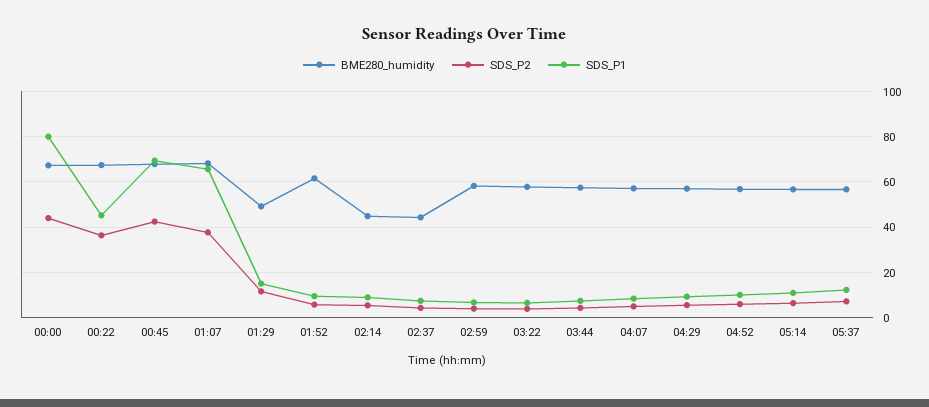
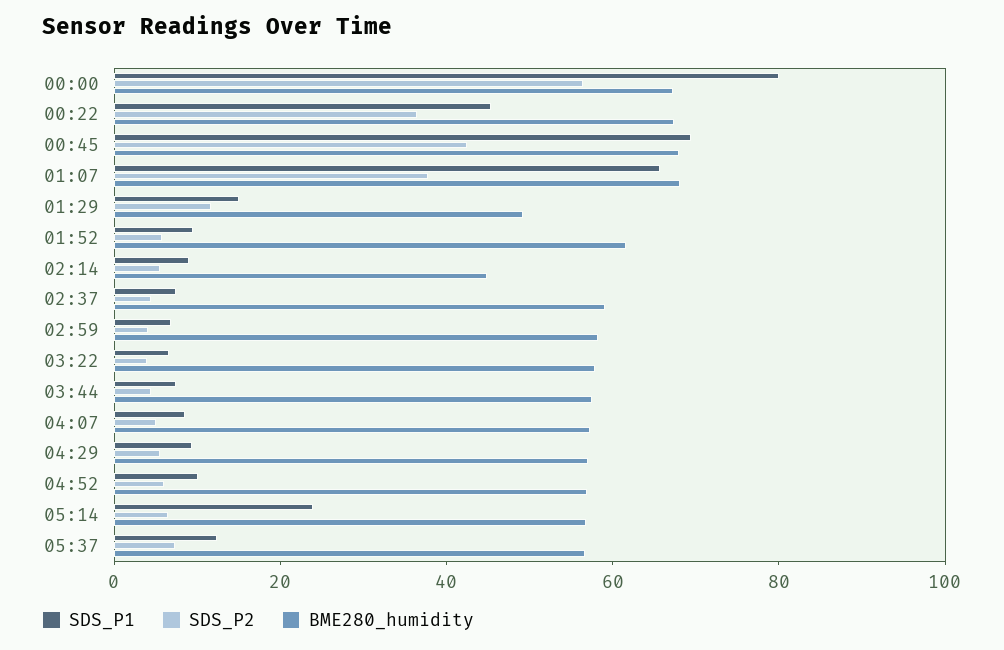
SDS_P2, 00:00: 45 -> 55
BME280_humidity, 02:37: 45 -> 60
SDS_P1, 05:14: 10 -> 25

